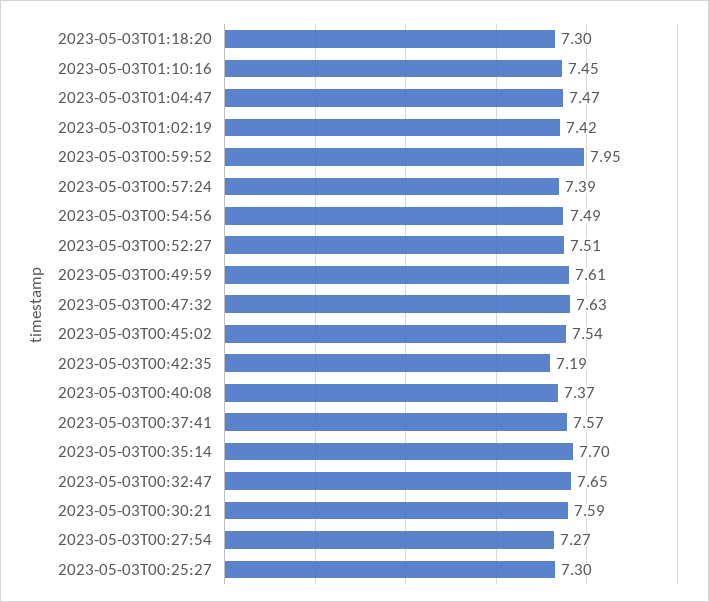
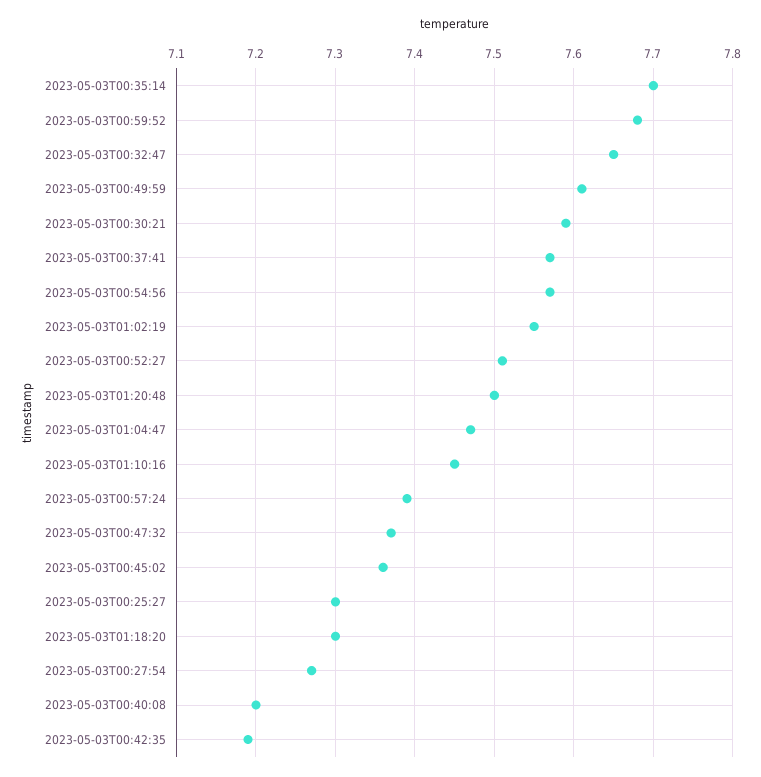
2023-05-03T01:02:19: 7.42 -> 7.55
2023-05-03T00:59:52: 7.95 -> 7.68
2023-05-03T00:54:56: 7.49 -> 7.57
2023-05-03T00:47:32: 7.63 -> 7.37
2023-05-03T00:45:02: 7.54 -> 7.36
2023-05-03T00:40:08: 7.37 -> 7.2
2023-05-03T01:20:48: none -> 7.5

